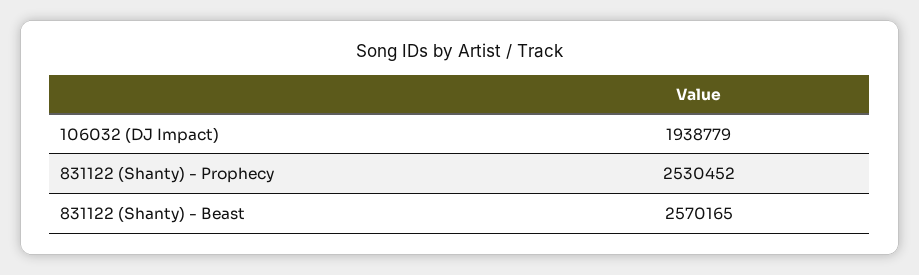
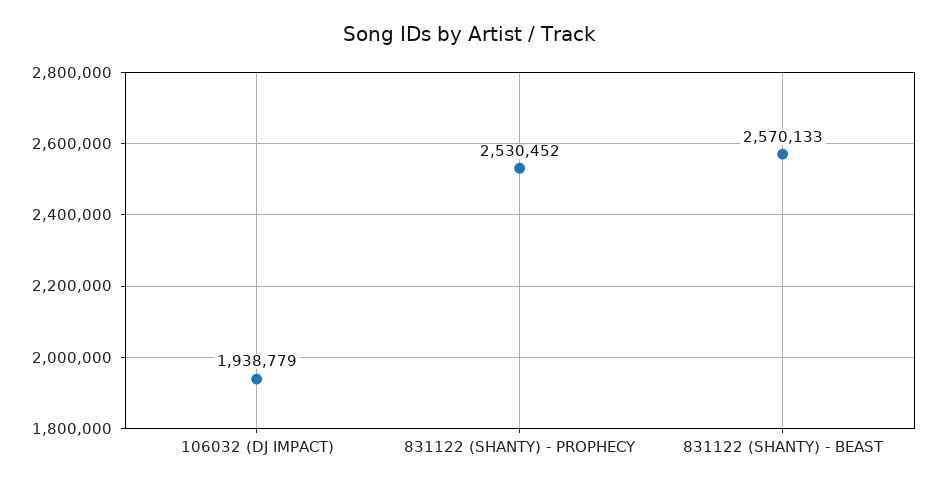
831122 (Shanty) - Beast: 2570165 -> 2570133

